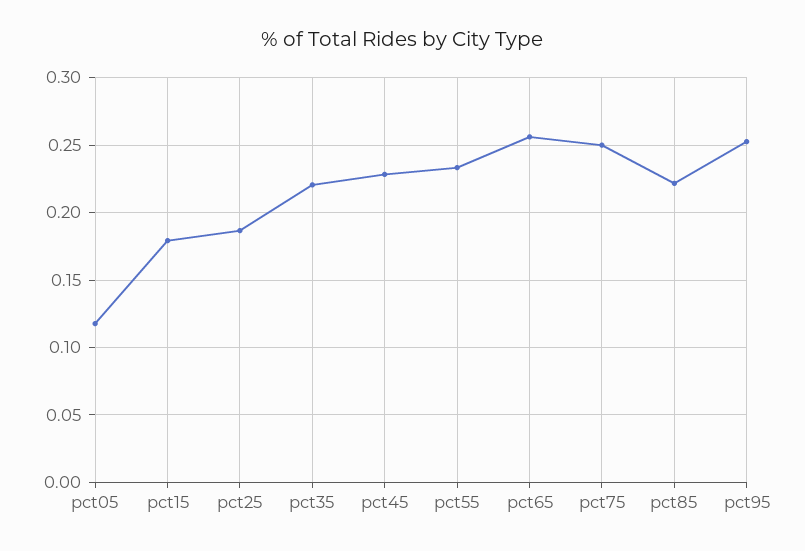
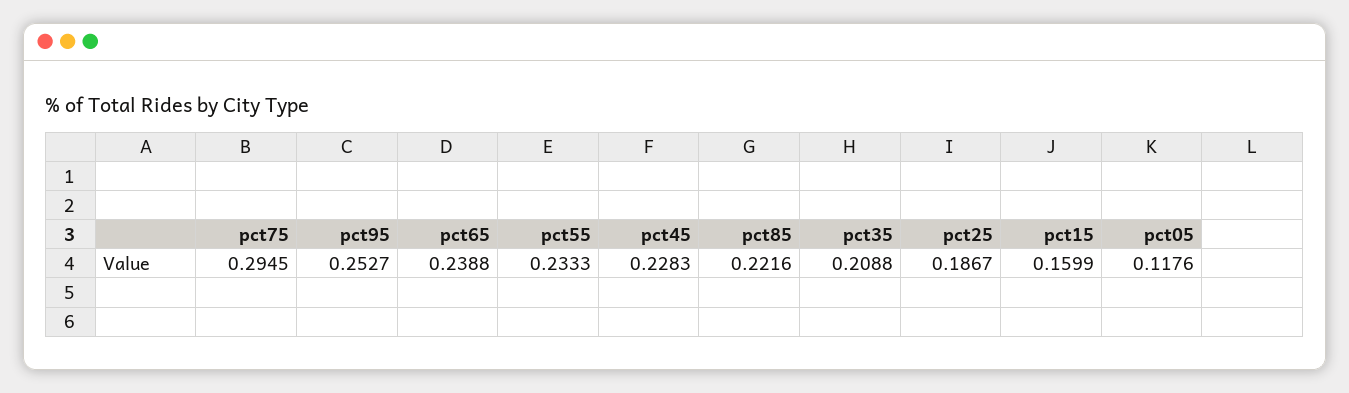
pct15: 0.18 -> 0.1599
pct35: 0.22 -> 0.2088
pct65: 0.255 -> 0.2388
pct75: 0.25 -> 0.2945

